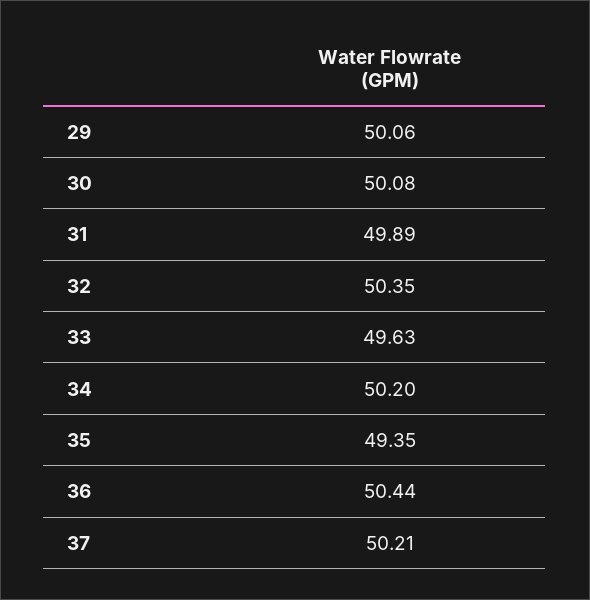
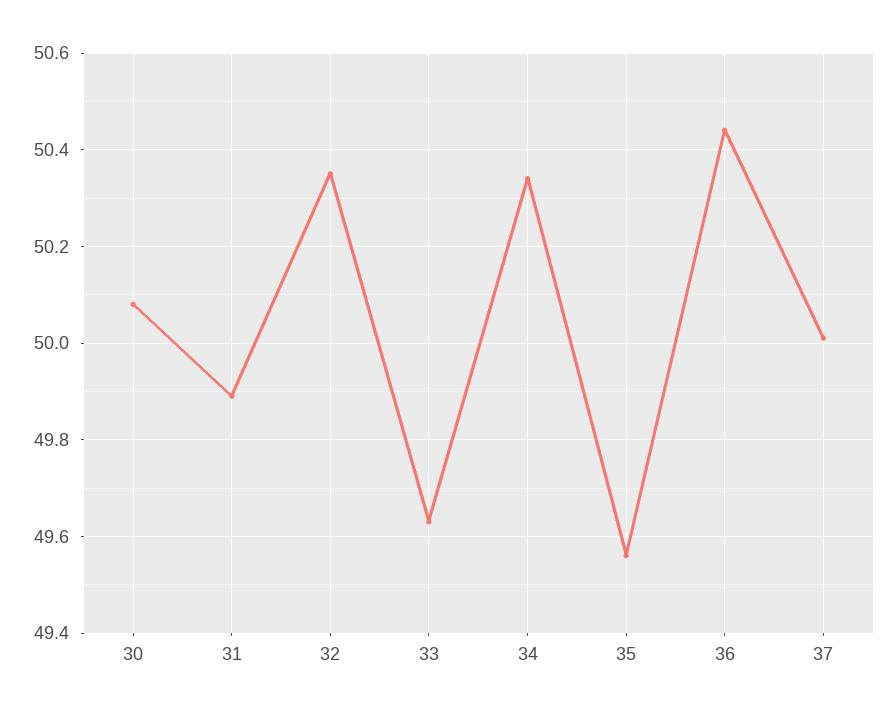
29: 50.06 -> none
34: 50.2 -> 50.35
35: 49.35 -> 49.55
37: 50.21 -> 50

